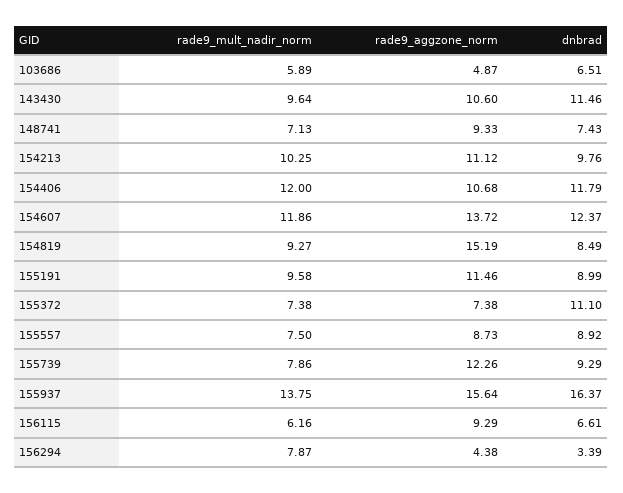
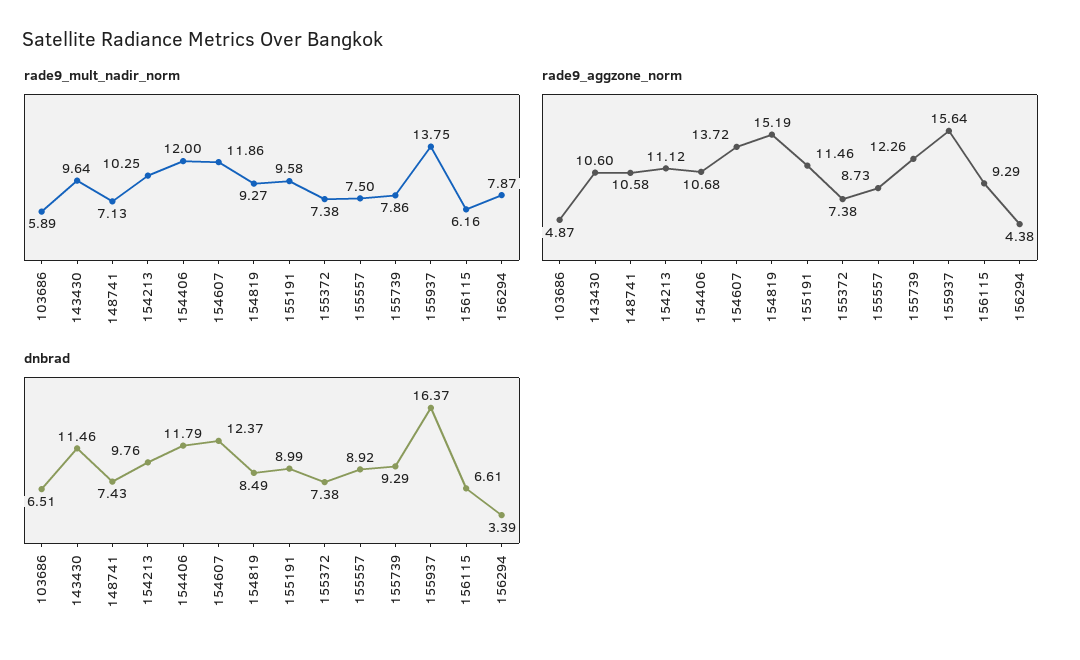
rade9_aggzone_norm, 148741: 9.33 -> 10.58
dnbrad, 155372: 11.1 -> 7.38

